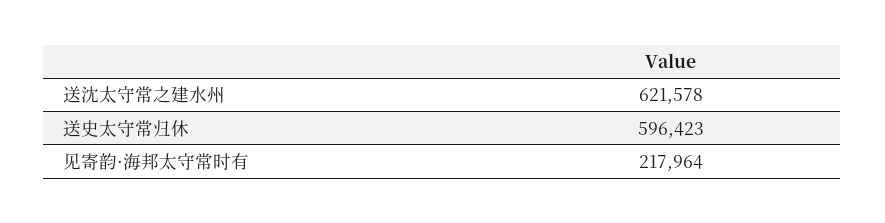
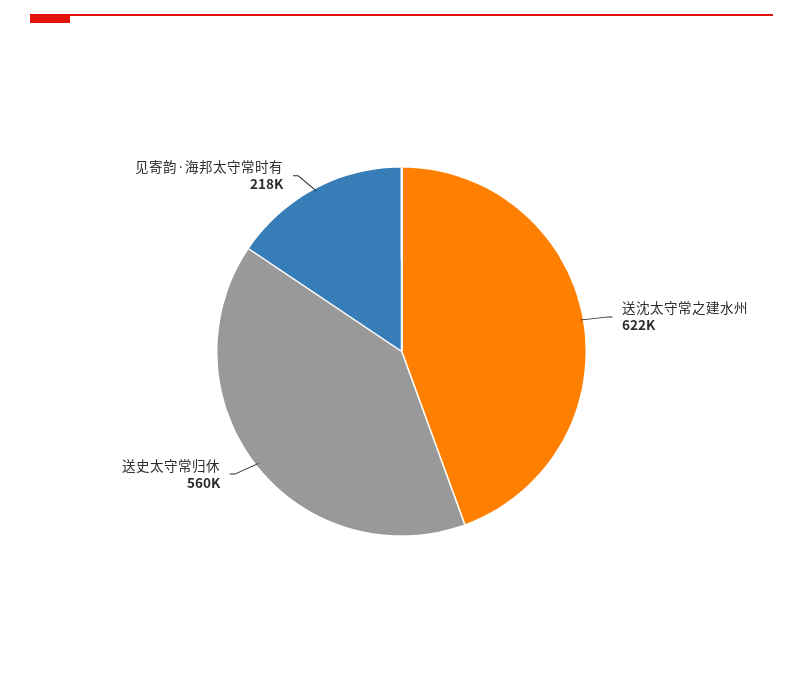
送史太守常归休: 596423 -> 560000

